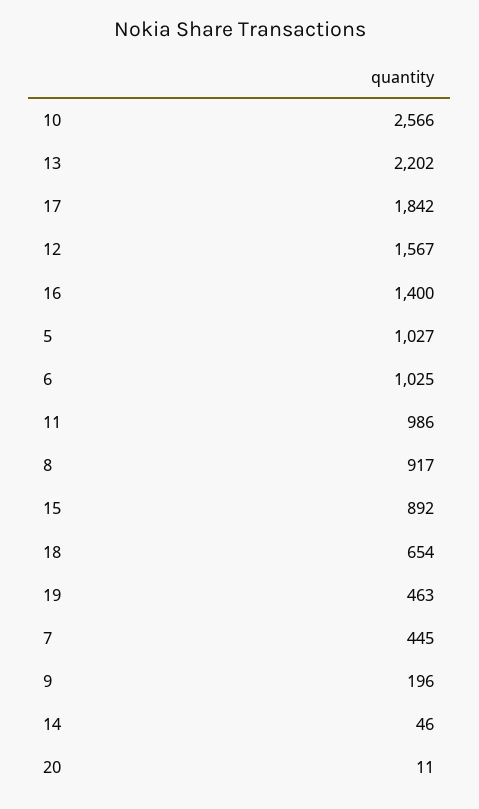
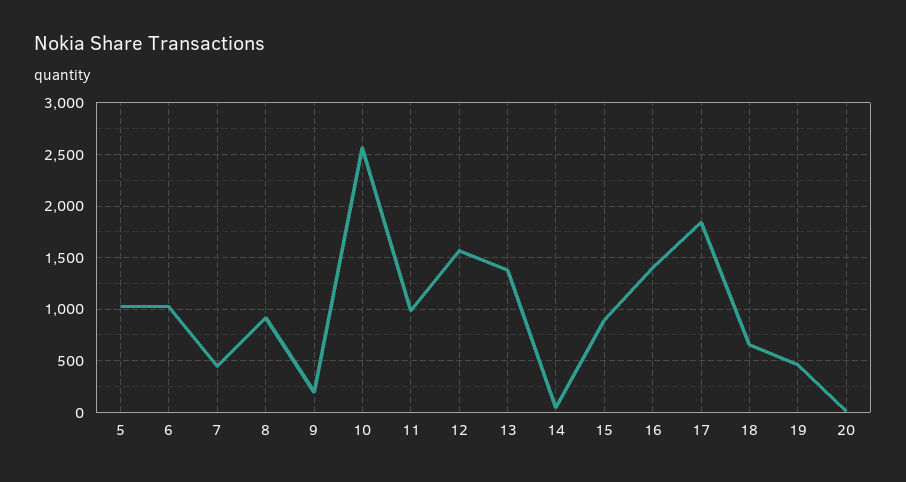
13: 2202 -> 1400

